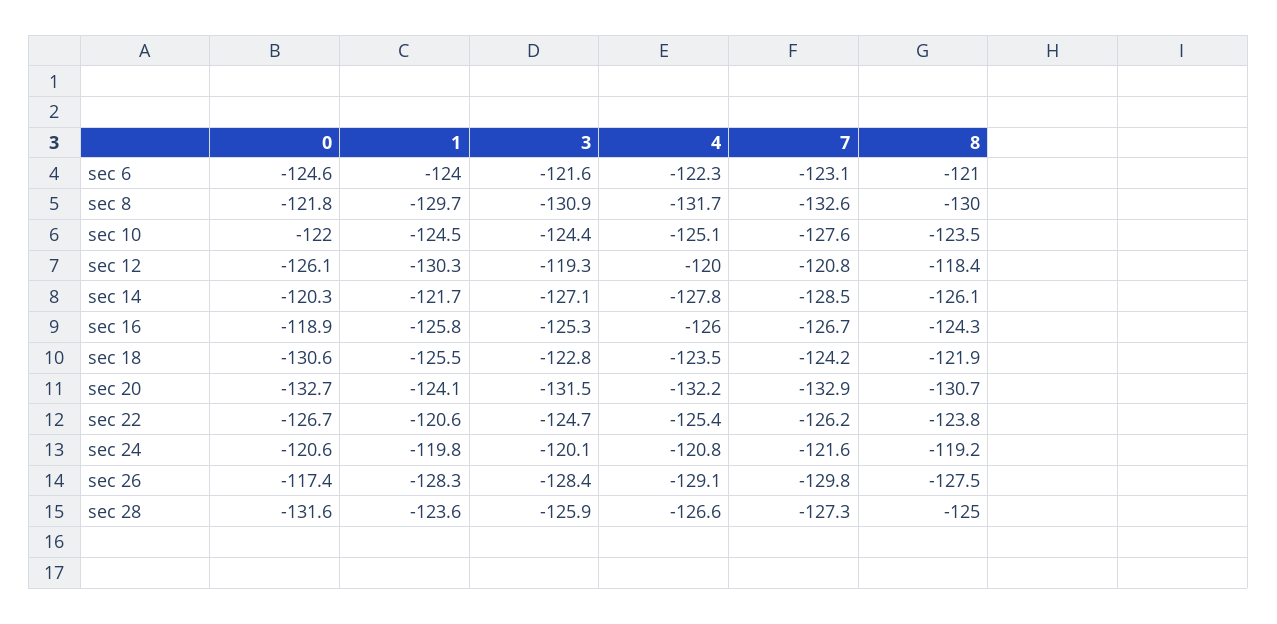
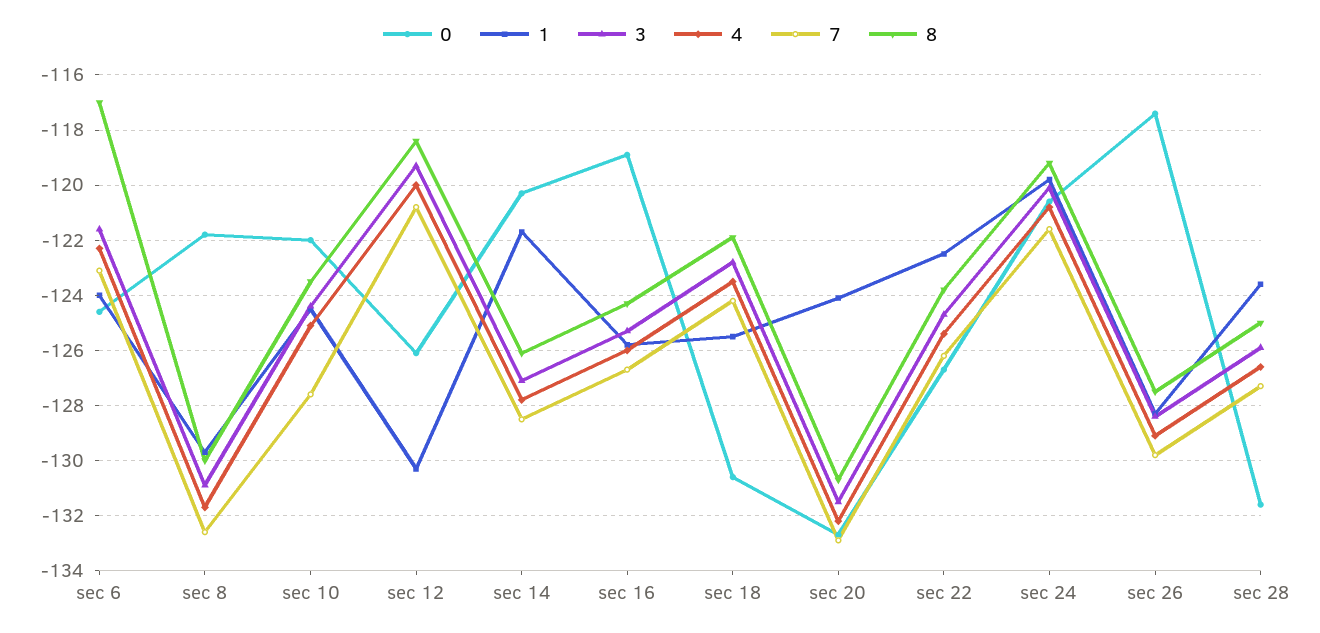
8, sec 6: -121 -> -117
1, sec 22: -120.6 -> -122.5

